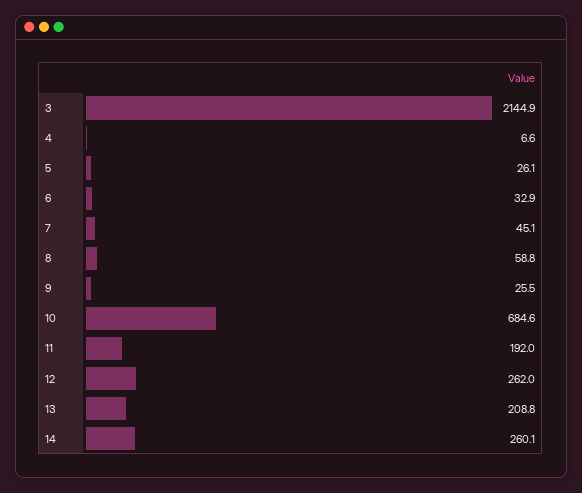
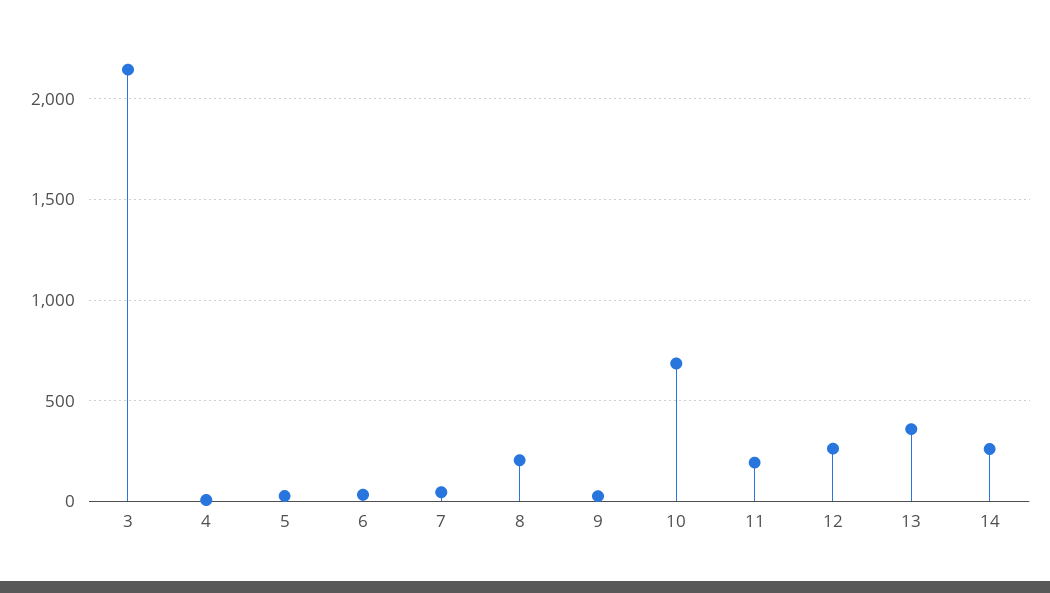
8: 58.8 -> 200
13: 208.8 -> 350

